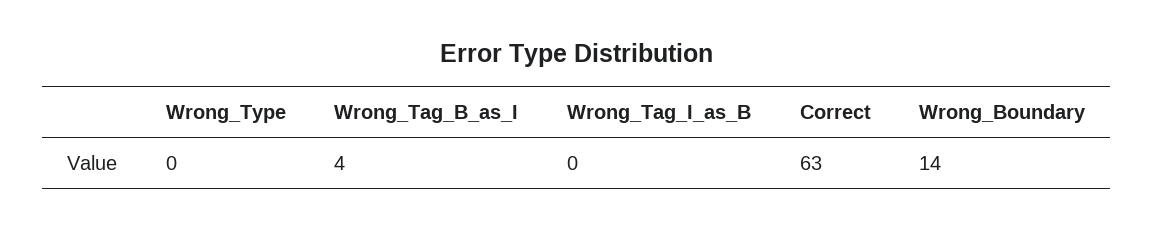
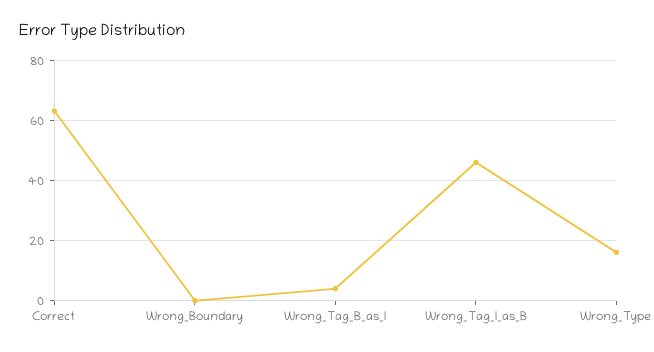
Wrong_Type: 0 -> 15
Wrong_Tag_I_as_B: 0 -> 45
Wrong_Boundary: 14 -> 0

